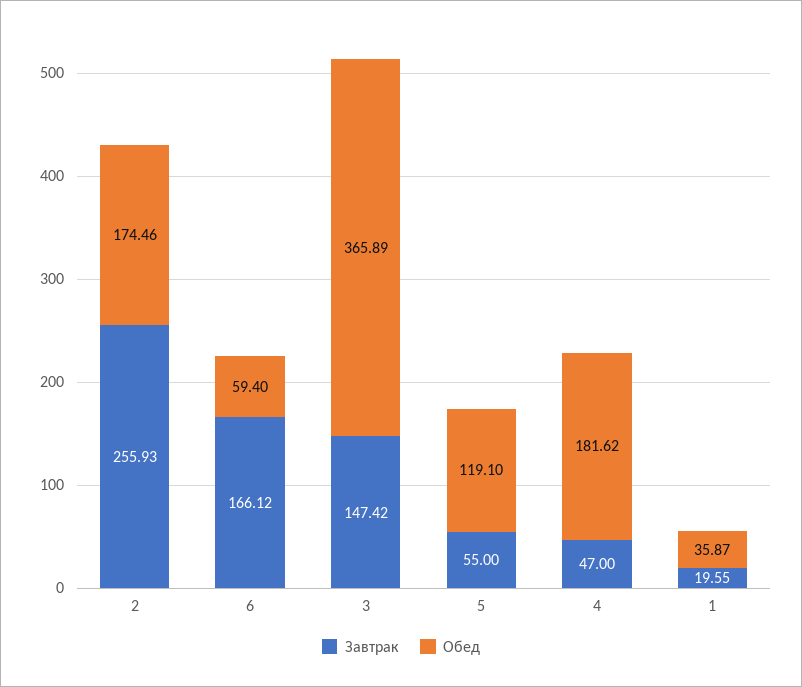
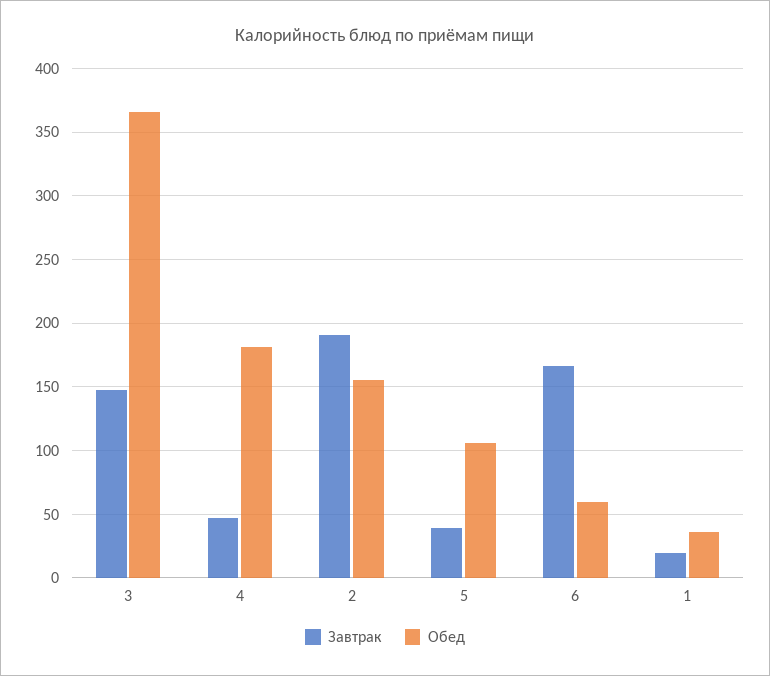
Завтрак, 2: 255.93 -> 190
Обед, 2: 174.46 -> 155
Завтрак, 5: 55 -> 40
Обед, 5: 119.1 -> 105

